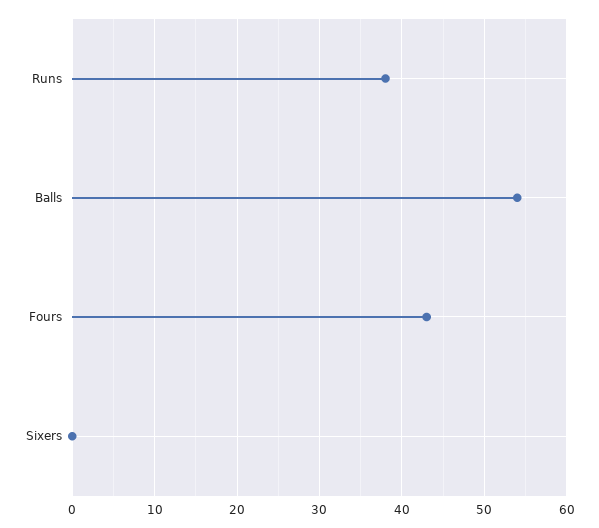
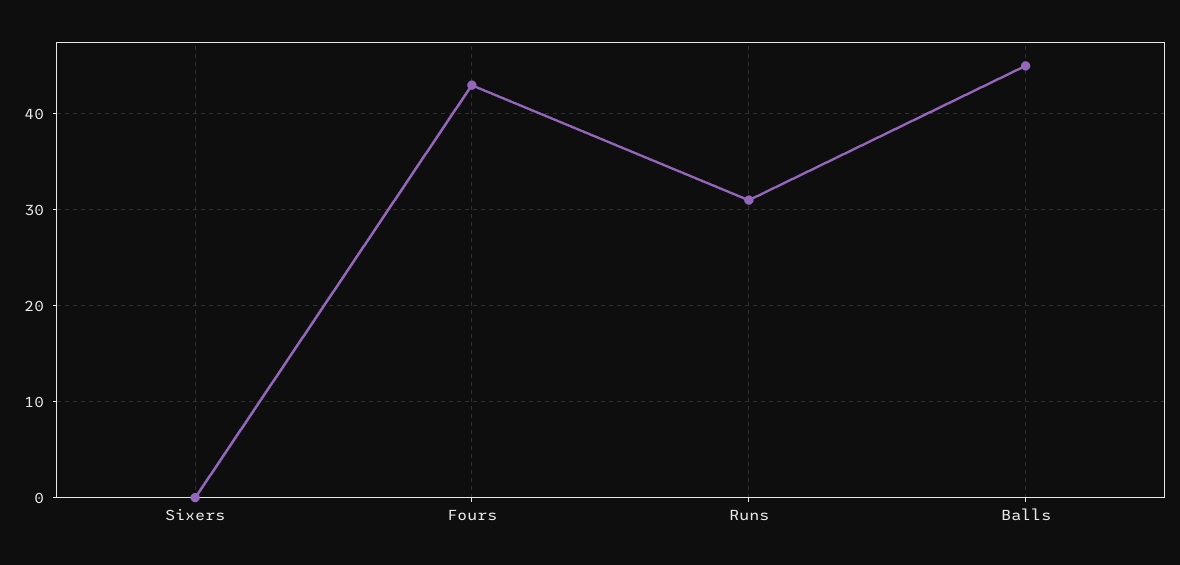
Runs: 38 -> 31
Balls: 54 -> 45

